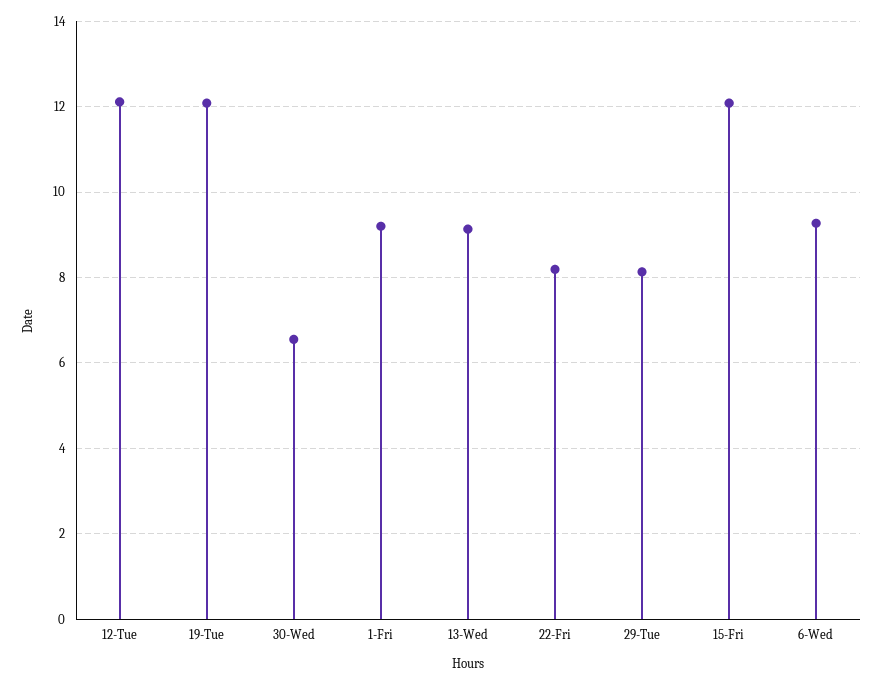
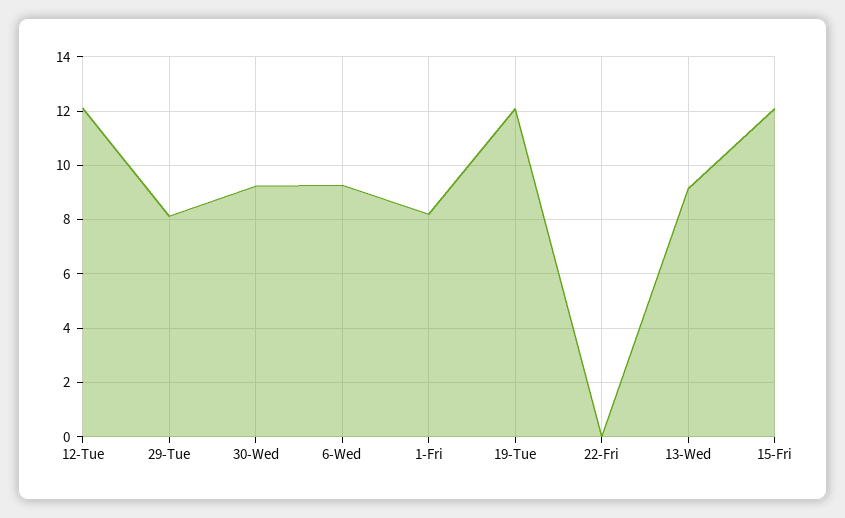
30-Wed: 6.6 -> 9.25
1-Fri: 9.2 -> 8.25
22-Fri: 8.2 -> 0

